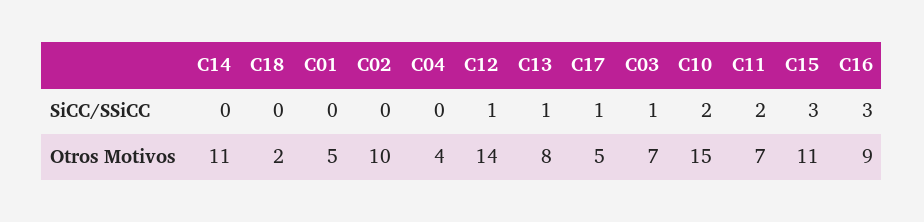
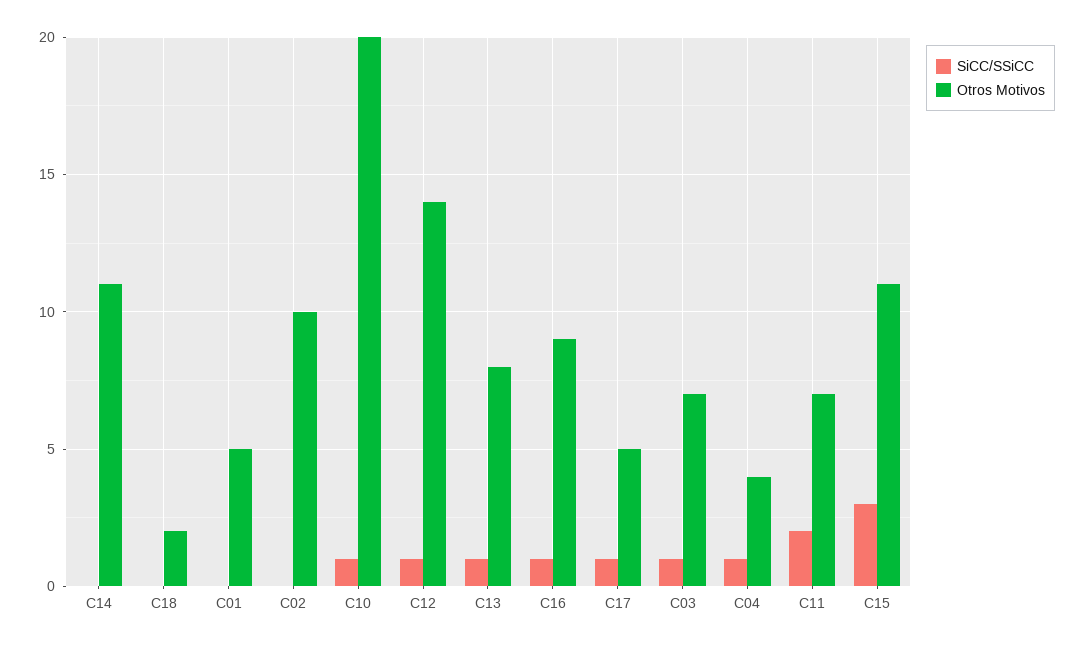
SiCC/SSiCC, C04: 0 -> 1
SiCC/SSiCC, C10: 2 -> 1
SiCC/SSiCC, C16: 3 -> 1
Otros Motivos, C10: 15 -> 20

